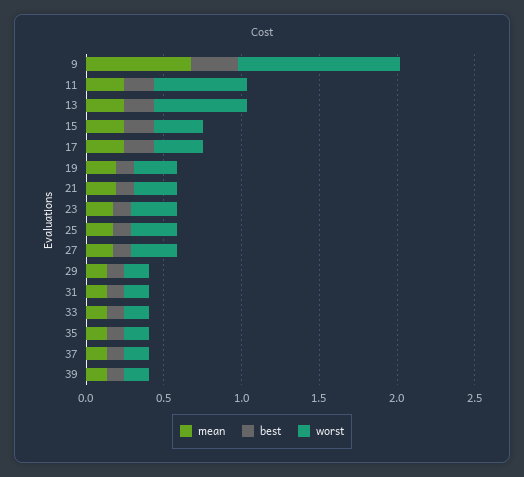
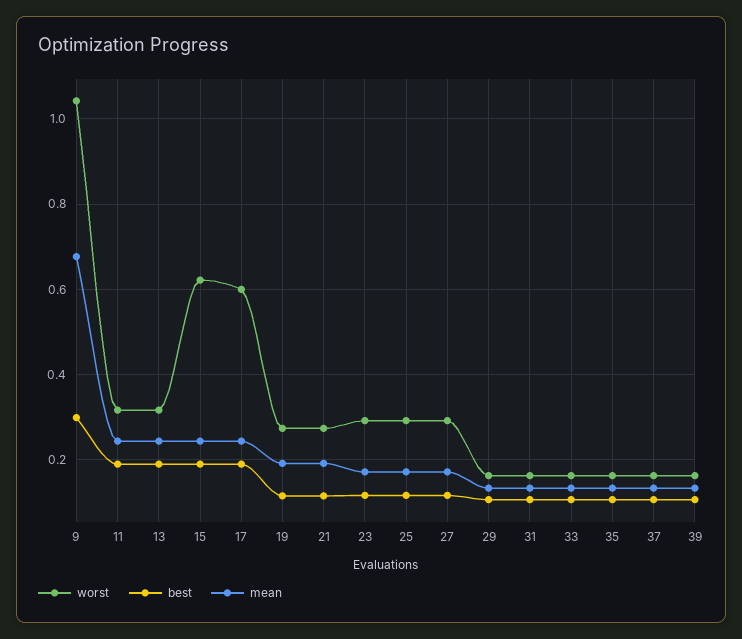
worst, 11: 0.6 -> 0.32
worst, 13: 0.6 -> 0.32
worst, 15: 0.3 -> 0.62
worst, 17: 0.3 -> 0.6

